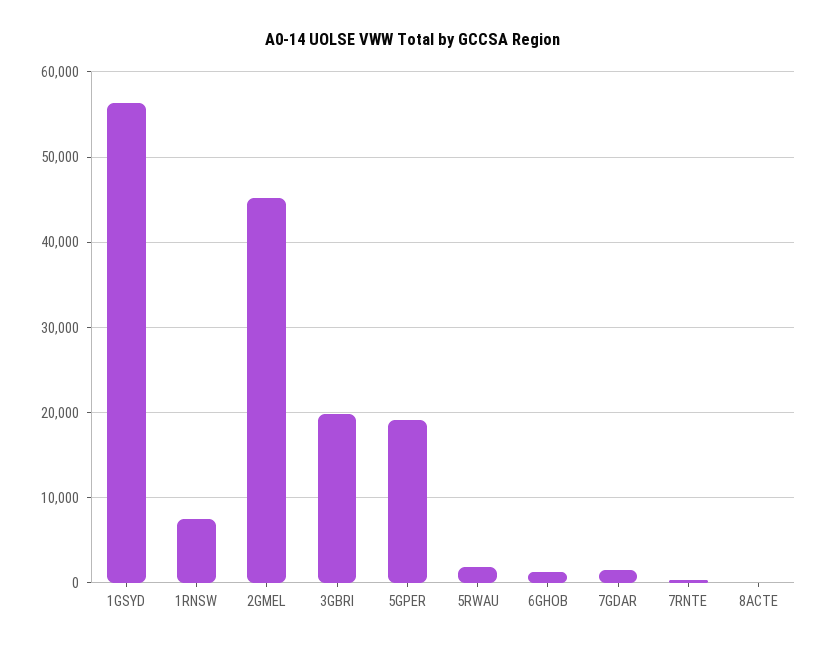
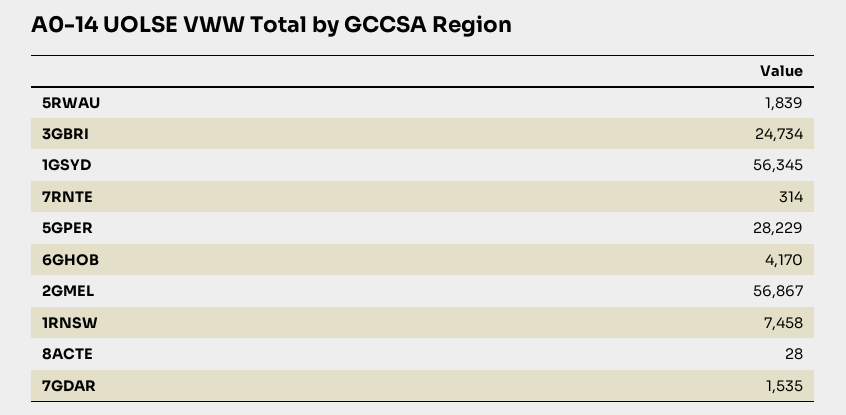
2GMEL: 45000 -> 56867
3GBRI: 20000 -> 24734
5GPER: 19000 -> 28229
6GHOB: 1000 -> 4170

